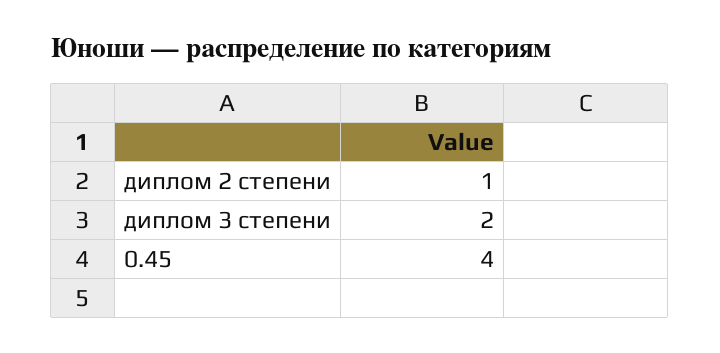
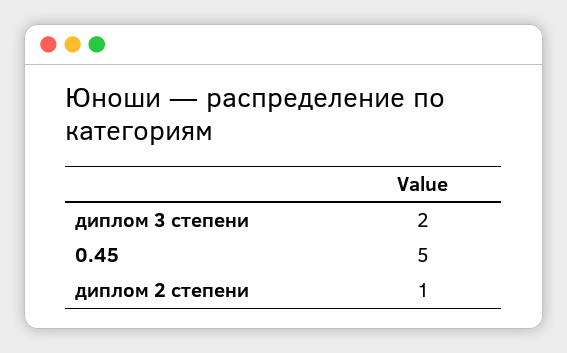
0.45: 4 -> 5

